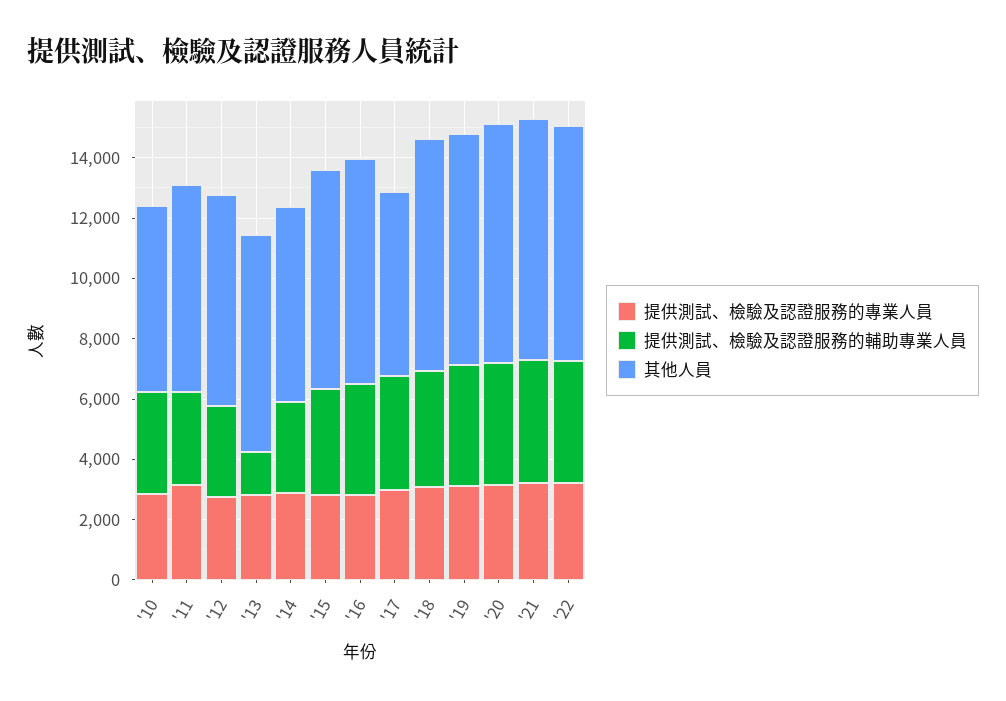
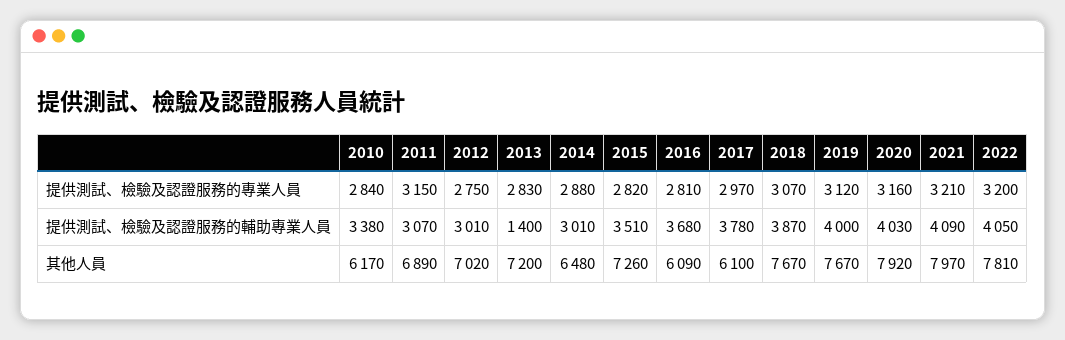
其他人員, '16: 7500 -> 6090

